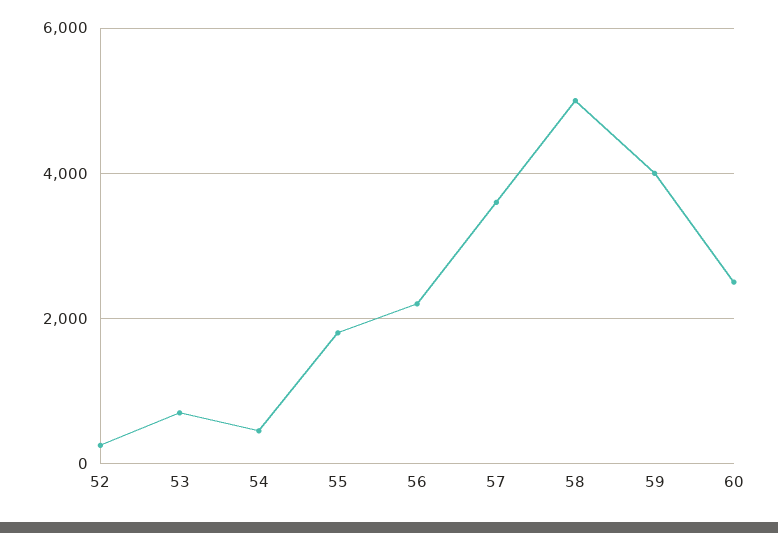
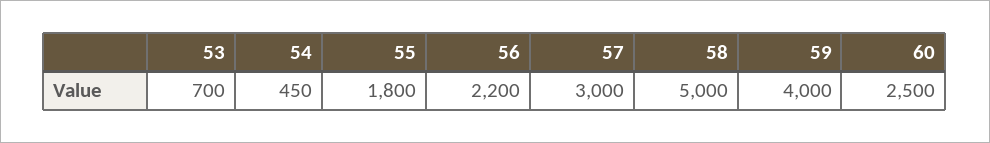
52: 200 -> none
57: 3600 -> 3000

